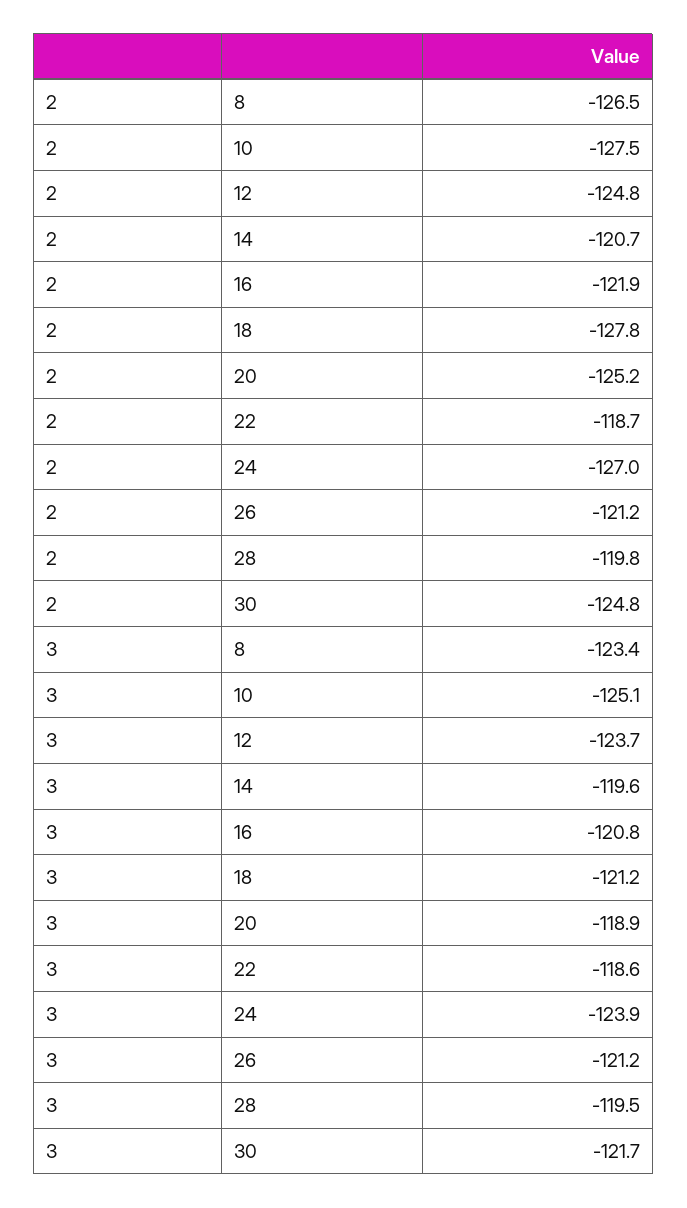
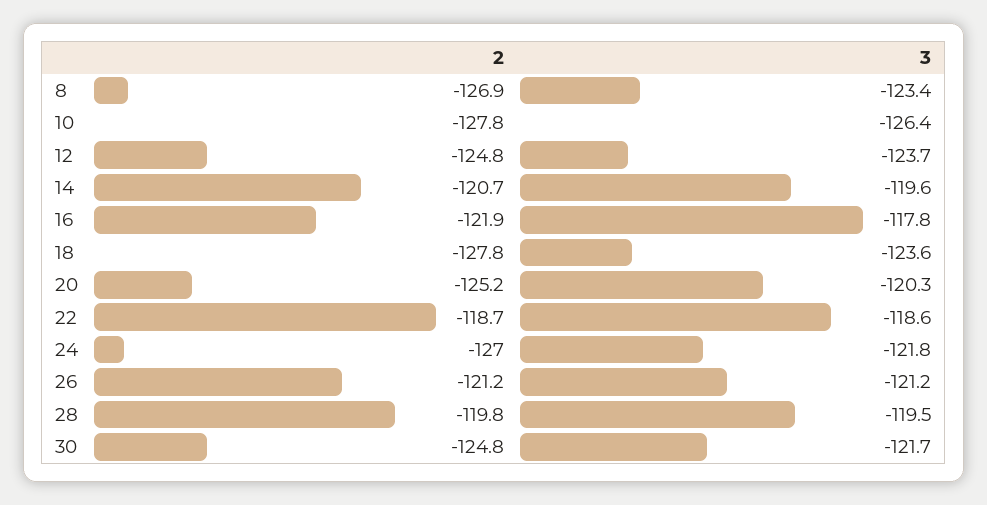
2, 8: -126.5 -> -126.9
2, 10: -127.5 -> -127.8
3, 10: -125.1 -> -126.4
3, 16: -120.8 -> -117.8
3, 18: -121.2 -> -123.6
3, 20: -118.9 -> -120.3
3, 24: -123.9 -> -121.8

